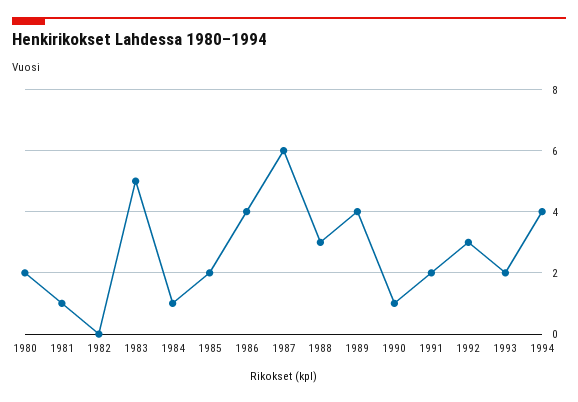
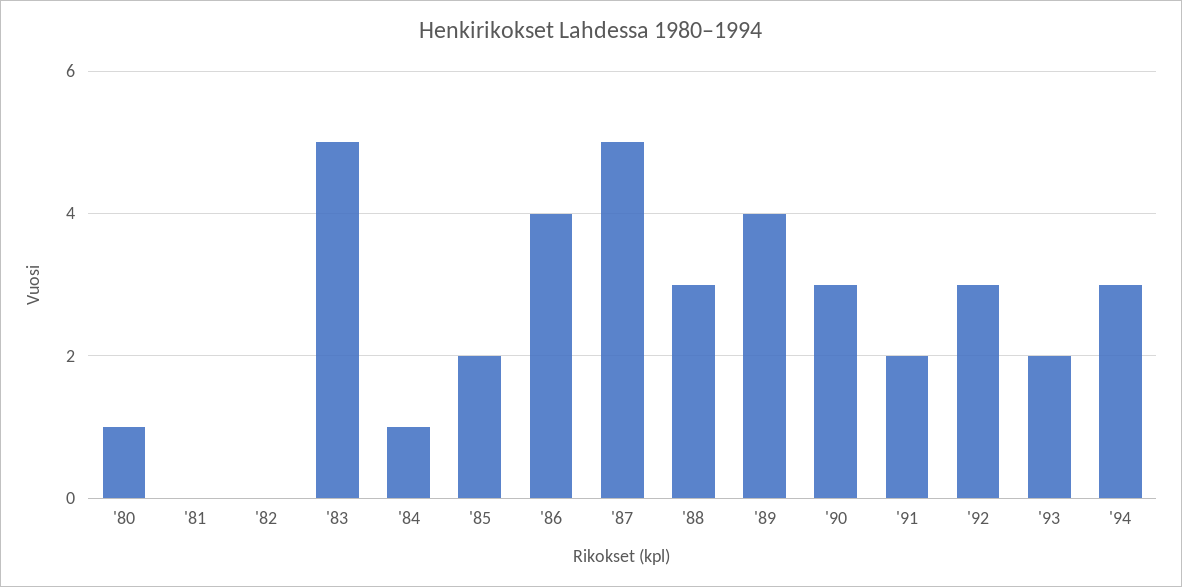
1980: 2 -> 1
1981: 1 -> 0
1987: 6 -> 5
1990: 1 -> 3
1994: 4 -> 3

